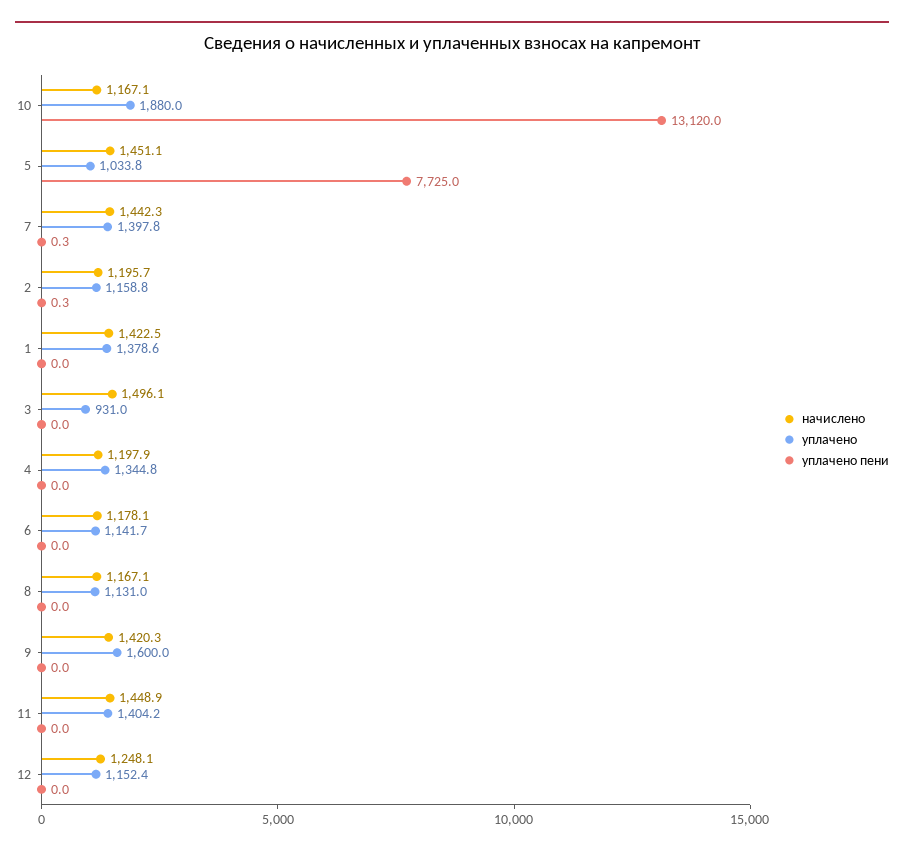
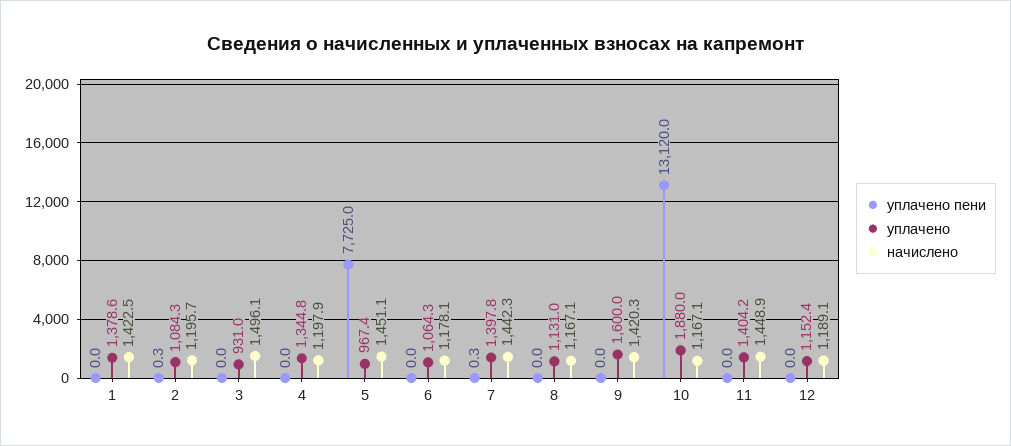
уплачено, 5: 1033.8 -> 967.4
уплачено, 2: 1158.8 -> 1084.3
уплачено, 6: 1141.7 -> 1064.3
начислено, 12: 1248.1 -> 1189.1

